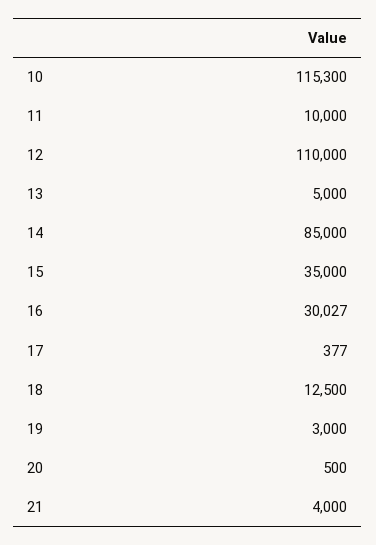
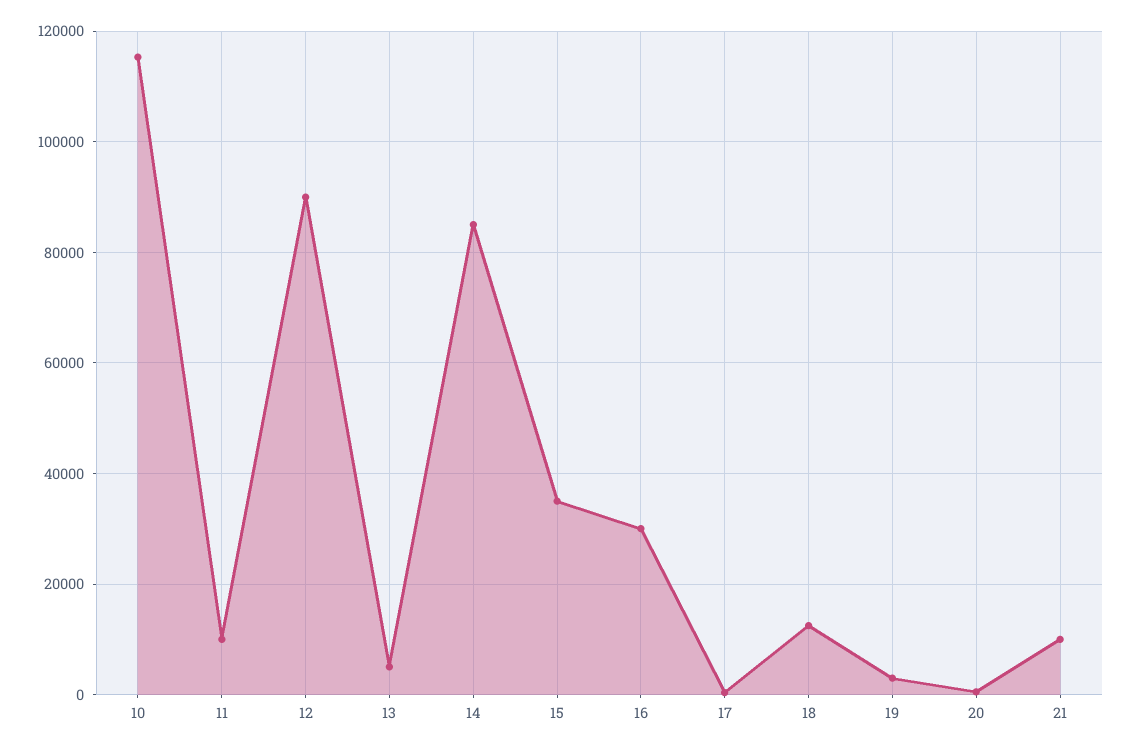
12: 110000 -> 90000
21: 4000 -> 10000

